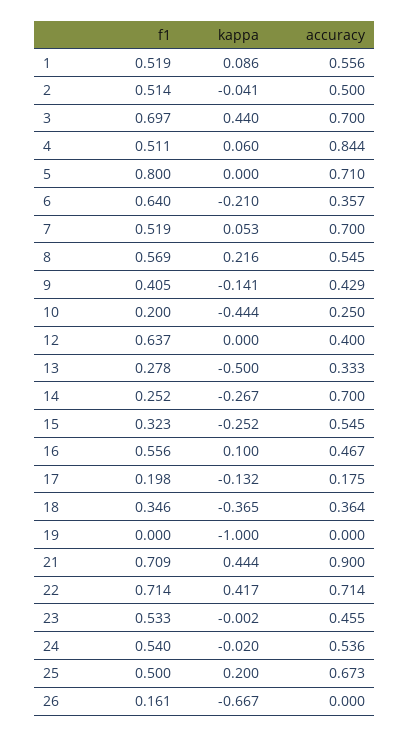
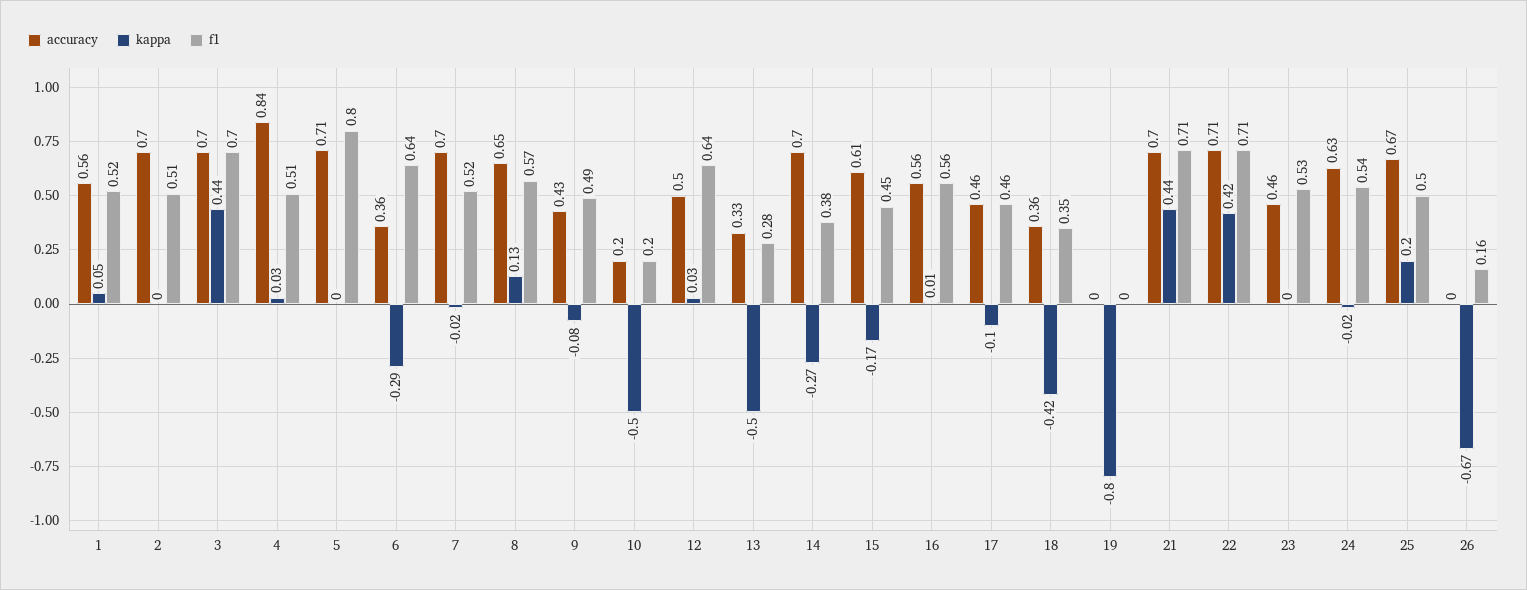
kappa, 1: 0.086 -> 0.05
kappa, 2: -0.041 -> 0
accuracy, 2: 0.5 -> 0.7
kappa, 4: 0.06 -> 0.03
kappa, 6: -0.21 -> -0.29
kappa, 7: 0.053 -> -0.02
kappa, 8: 0.216 -> 0.13
accuracy, 8: 0.545 -> 0.65
f1, 9: 0.405 -> 0.49
kappa, 9: -0.141 -> -0.08
kappa, 10: -0.444 -> -0.5
accuracy, 10: 0.25 -> 0.2
kappa, 12: 0 -> 0.03
accuracy, 12: 0.4 -> 0.5
f1, 14: 0.252 -> 0.38
f1, 15: 0.323 -> 0.45
kappa, 15: -0.252 -> -0.17
accuracy, 15: 0.545 -> 0.61
kappa, 16: 0.1 -> 0.01
accuracy, 16: 0.467 -> 0.56
f1, 17: 0.198 -> 0.46
kappa, 17: -0.132 -> -0.1
accuracy, 17: 0.175 -> 0.46
kappa, 18: -0.365 -> -0.42
kappa, 19: -1 -> -0.8
accuracy, 21: 0.9 -> 0.7
accuracy, 24: 0.536 -> 0.63

